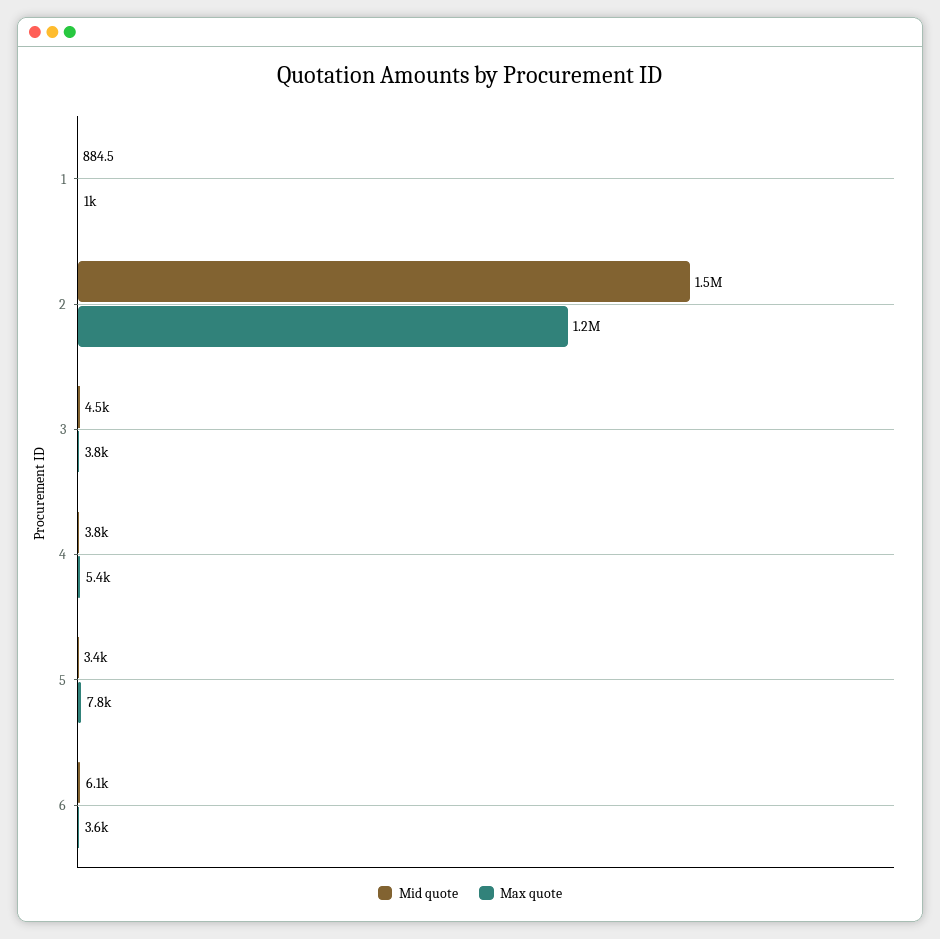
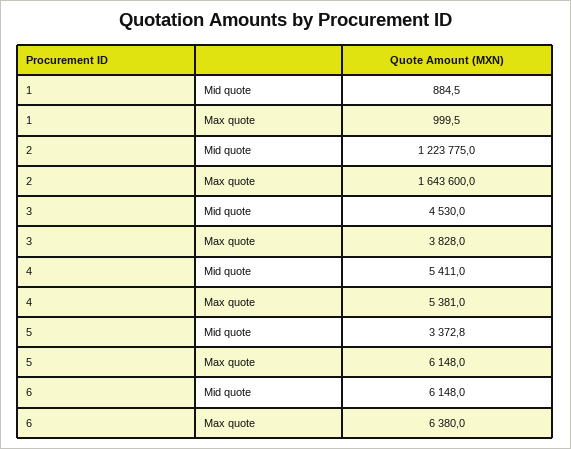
Mid quote, 2: 1500000 -> 1223775
Max quote, 2: 1200000 -> 1643600
Mid quote, 4: 3800 -> 5411
Max quote, 5: 7800 -> 6148
Max quote, 6: 3600 -> 6380

